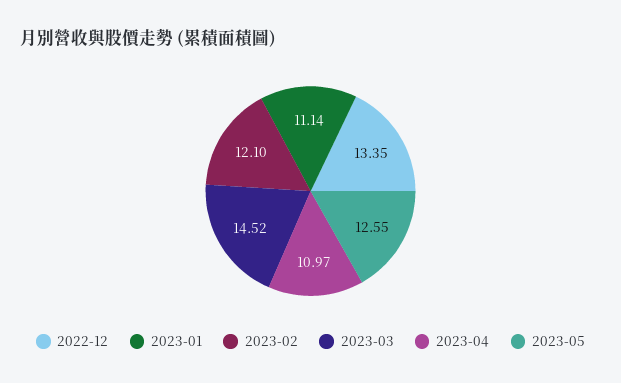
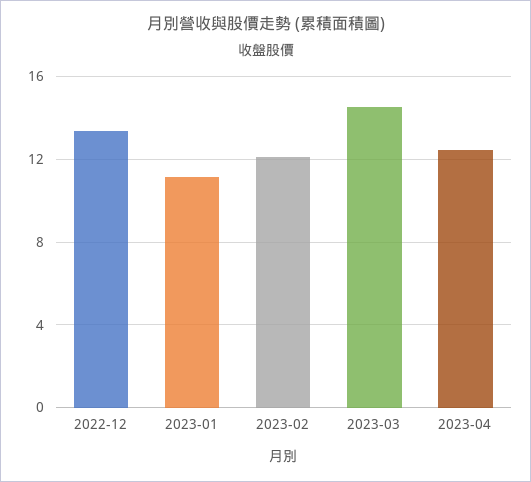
2023-04: 10.97 -> 12.5
2023-05: 12.55 -> none

